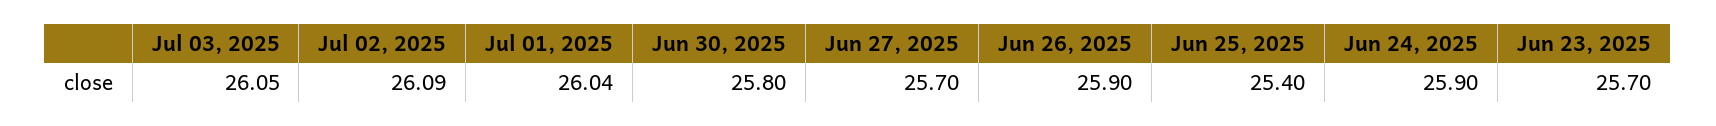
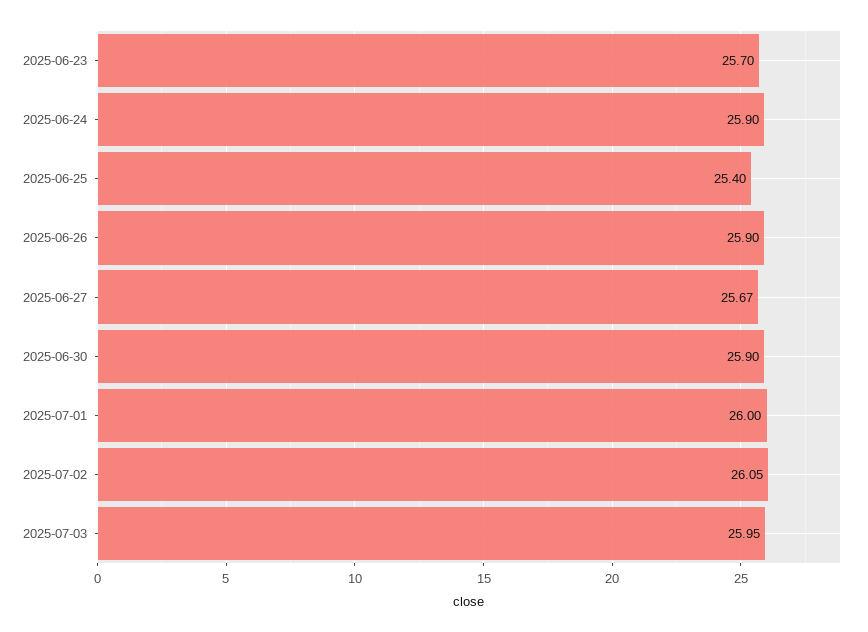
Jul 03, 2025: 26.05 -> 25.95
Jul 02, 2025: 26.09 -> 26.05
Jul 01, 2025: 26.04 -> 26
Jun 30, 2025: 25.8 -> 25.9
Jun 27, 2025: 25.7 -> 25.67

